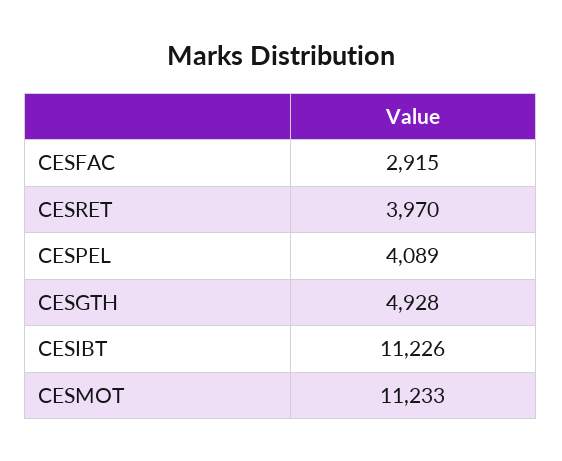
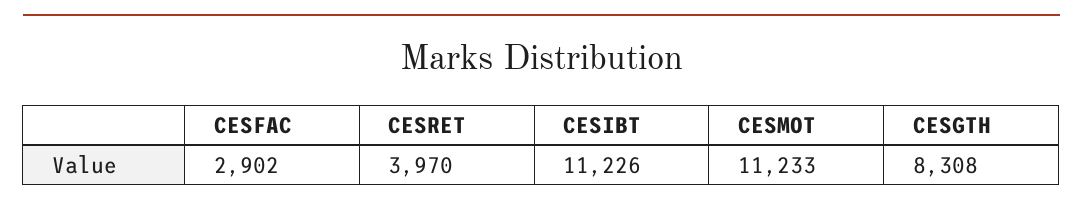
CESFAC: 2915 -> 2902
CESPEL: 4089 -> none
CESGTH: 4928 -> 8308

